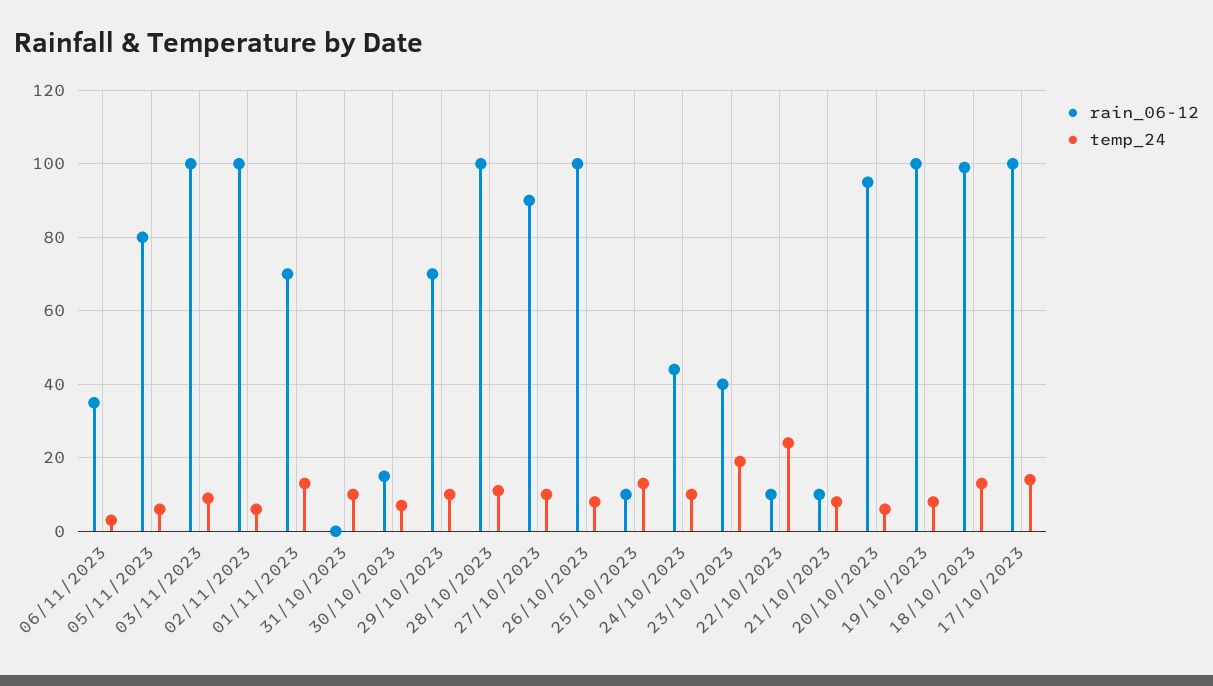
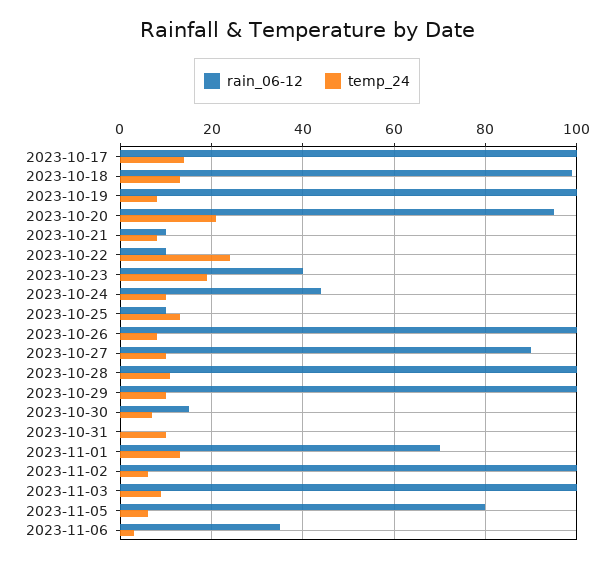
rain_06-12, 29/10/2023: 70 -> 100
temp_24, 20/10/2023: 5 -> 20

